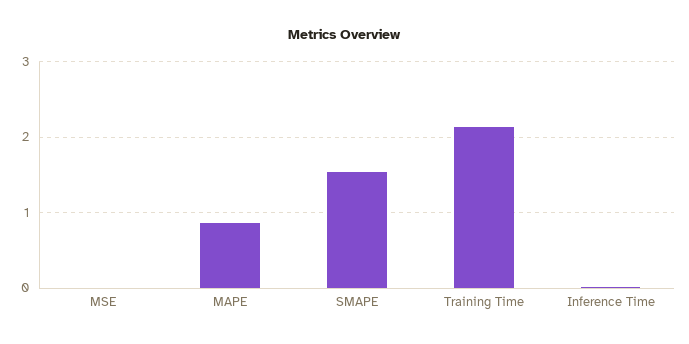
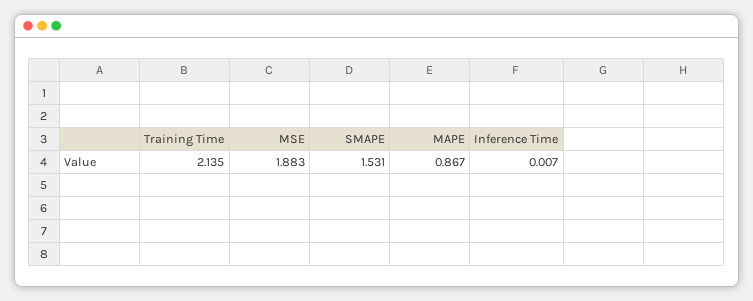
MSE: 0 -> 1.883

